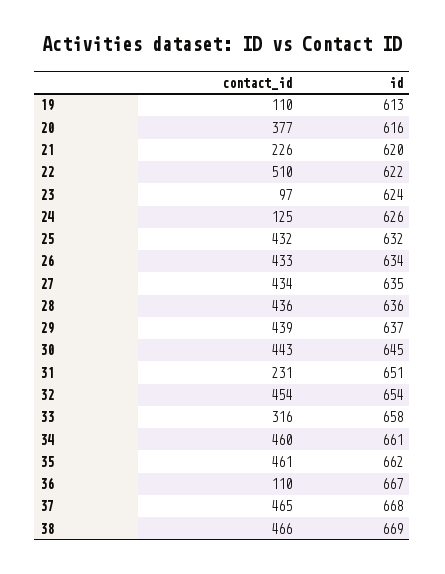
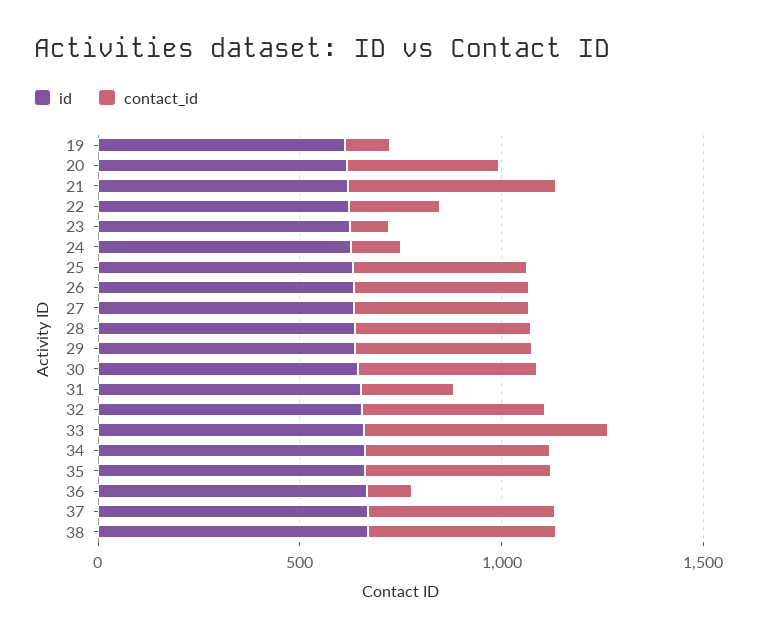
contact_id, 21: 226 -> 500
contact_id, 22: 510 -> 200
contact_id, 33: 316 -> 600

